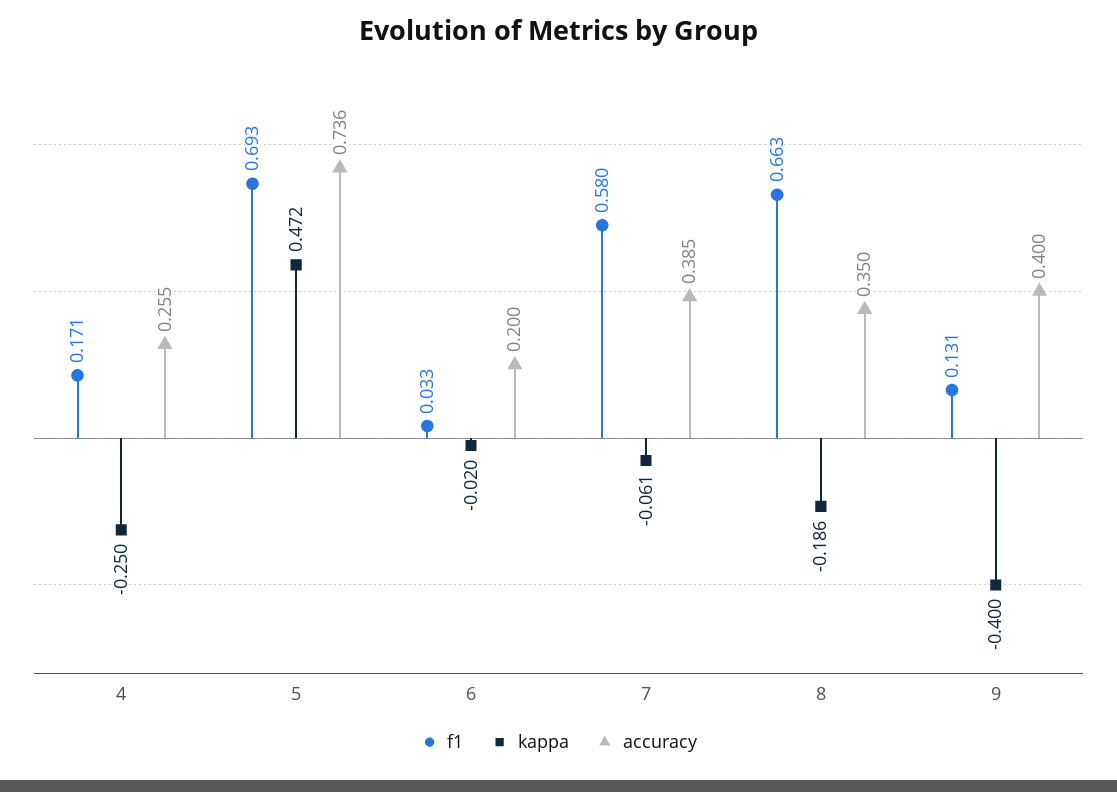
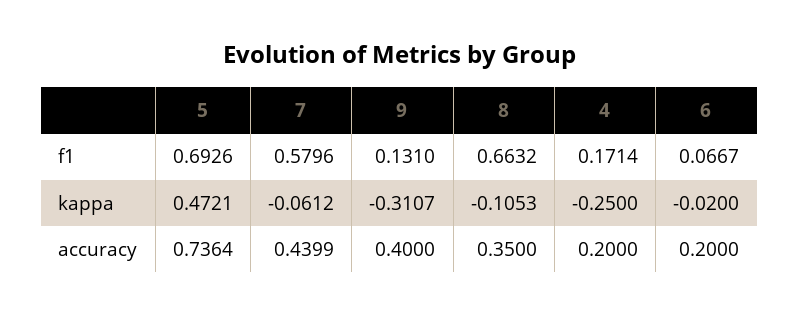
accuracy, 4: 0.255 -> 0.2
f1, 6: 0.033 -> 0.0667
accuracy, 7: 0.385 -> 0.4399
kappa, 8: -0.186 -> -0.1053
kappa, 9: -0.4 -> -0.3107

